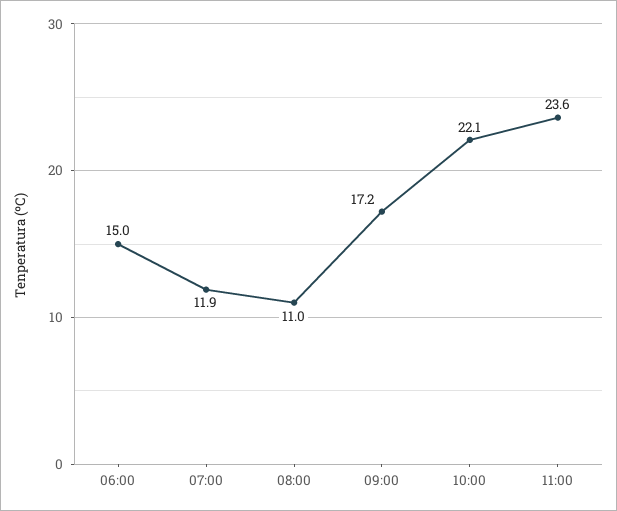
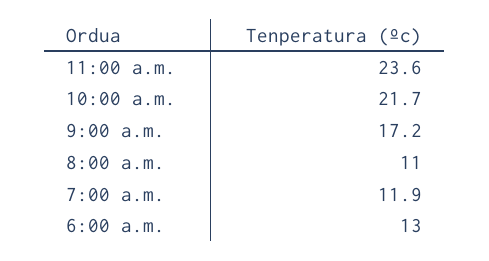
06:00: 15 -> 13
10:00: 22.1 -> 21.7

